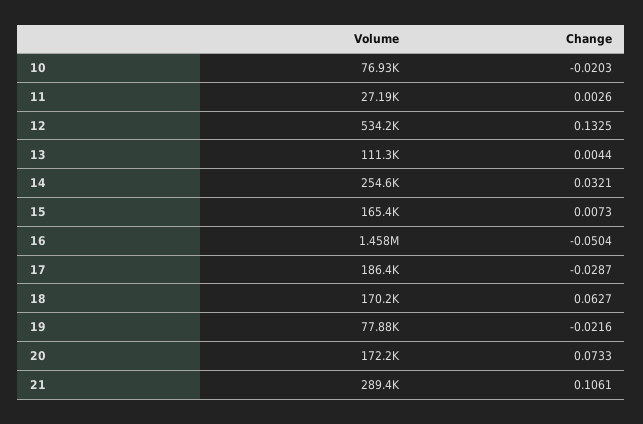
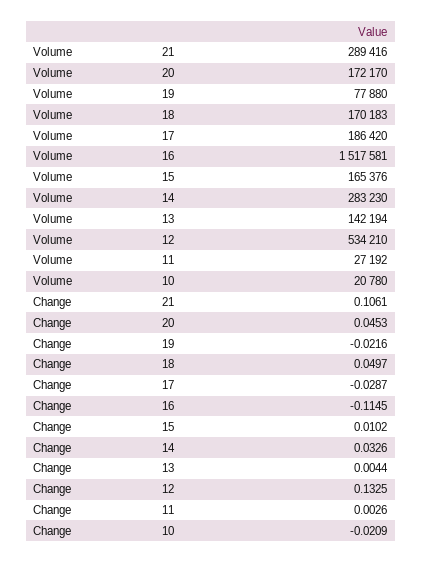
Volume, 10: 76930 -> 20780
Change, 10: -0.0203 -> -0.0209
Volume, 13: 111300 -> 142194
Volume, 14: 254600 -> 283230
Change, 14: 0.0321 -> 0.0326
Change, 15: 0.0073 -> 0.0102
Volume, 16: 1458000 -> 1517581
Change, 16: -0.0504 -> -0.1145
Change, 18: 0.0627 -> 0.0497
Change, 20: 0.0733 -> 0.0453

